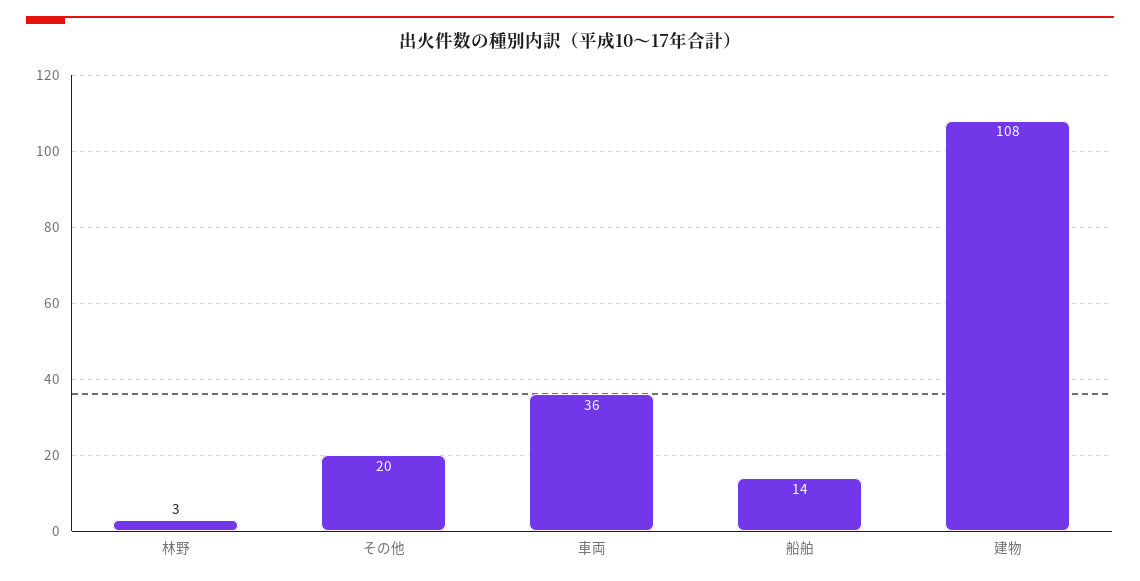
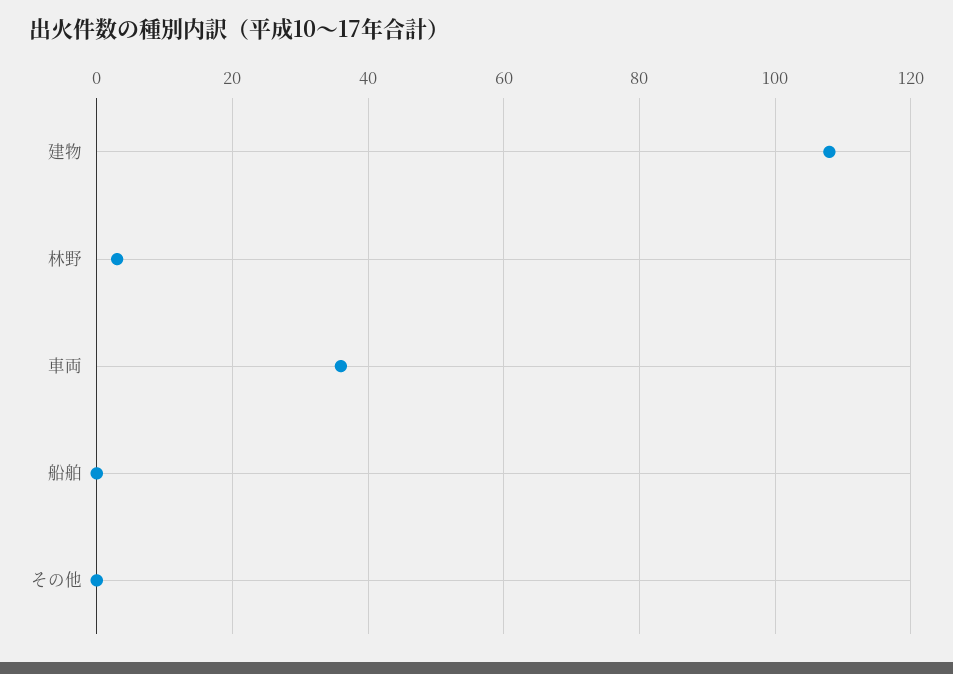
その他: 20 -> 0
船舶: 14 -> 0

